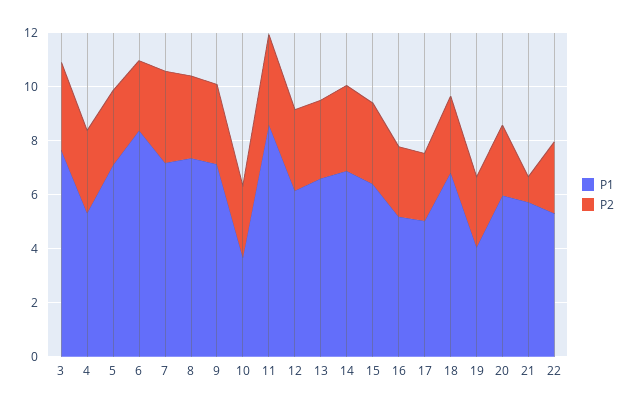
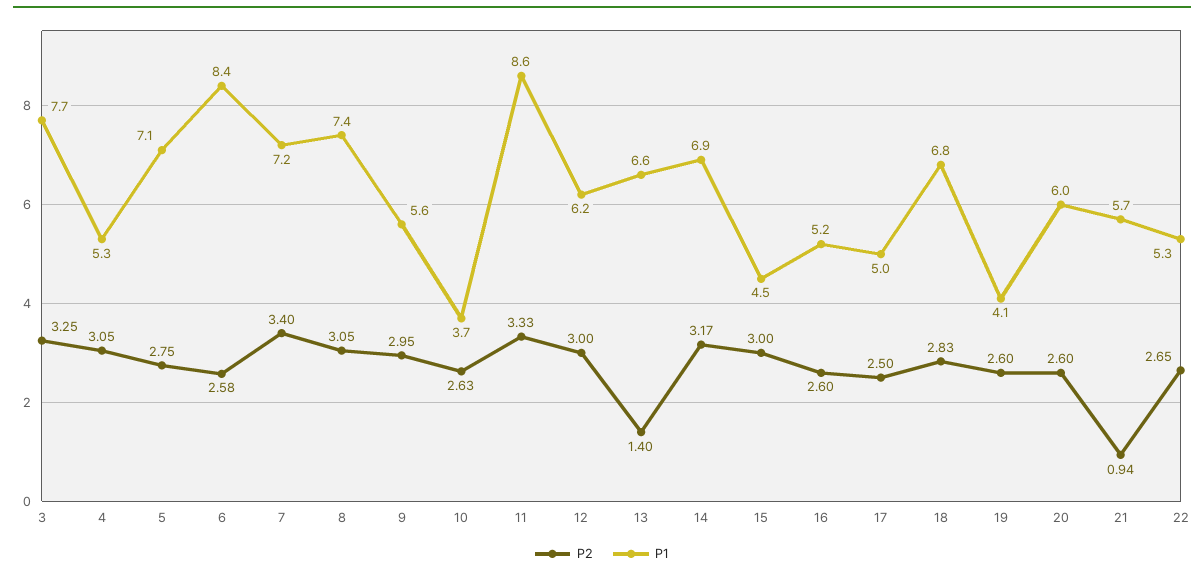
P1, 9: 7 -> 5.6
P2, 13: 3 -> 1.4
P1, 15: 6.5 -> 4.5

